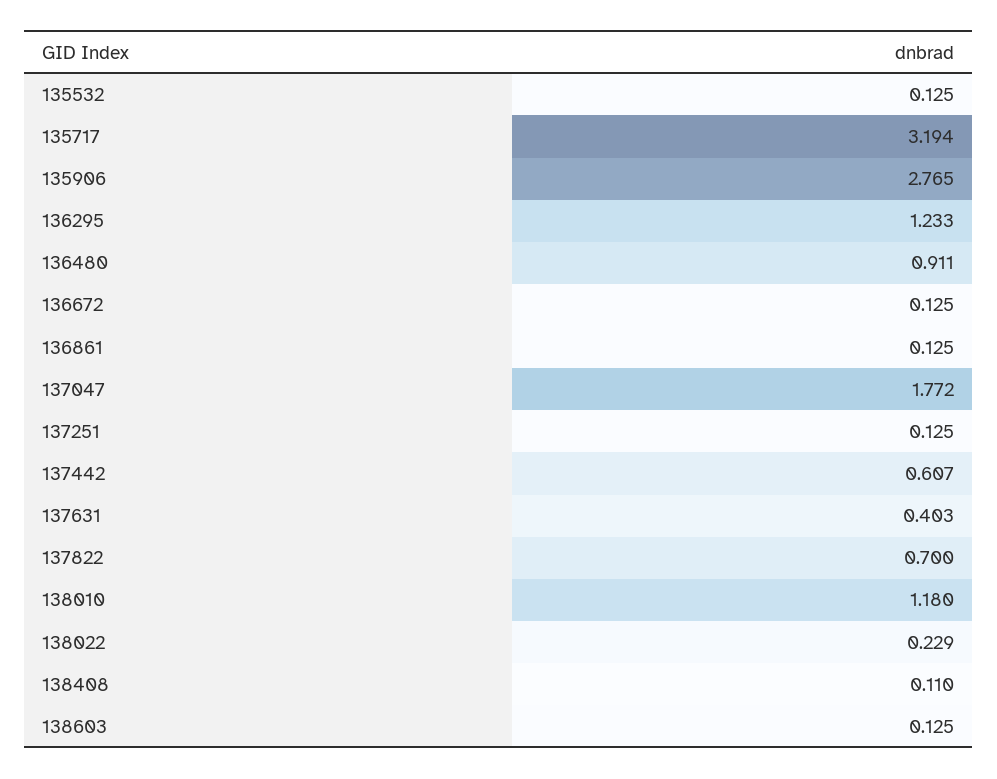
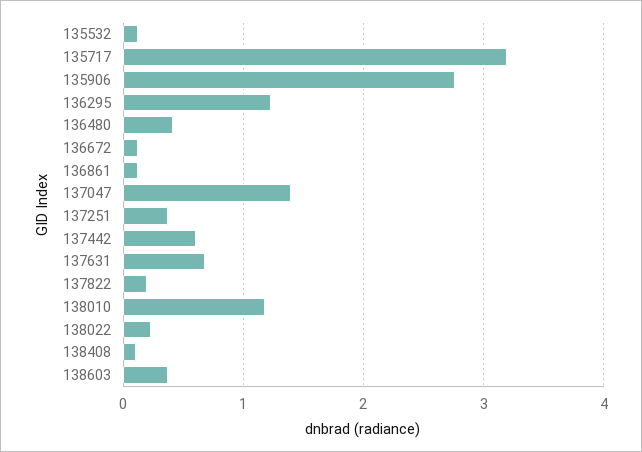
136480: 0.911 -> 0.4
137047: 1.772 -> 1.4
137251: 0.125 -> 0.4
137631: 0.403 -> 0.7
137822: 0.7 -> 0.2
138603: 0.125 -> 0.4

